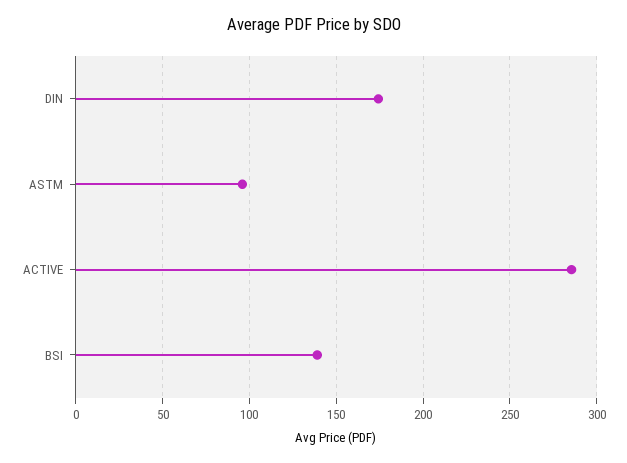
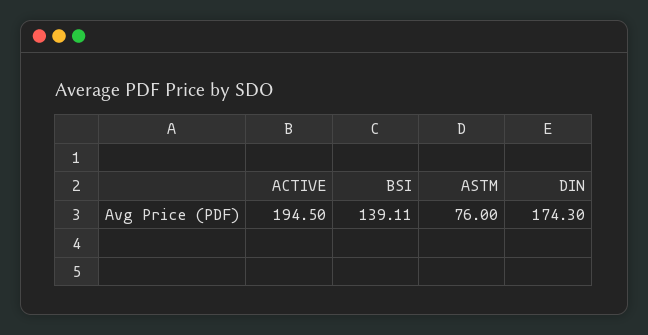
ASTM: 95 -> 76
ACTIVE: 285 -> 194.5

